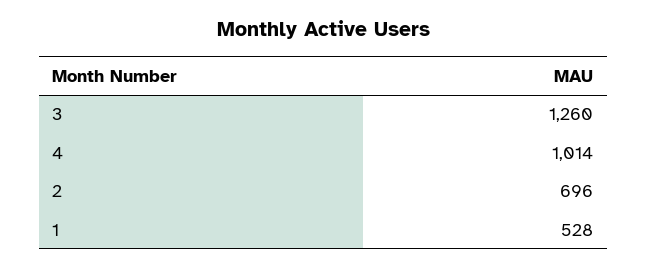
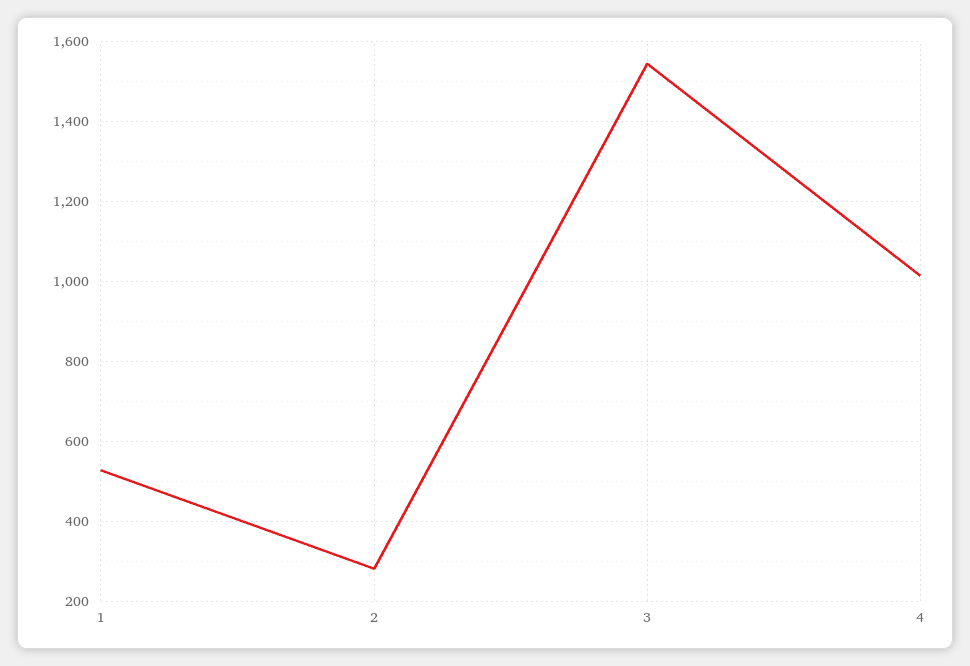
3: 1260 -> 1540
2: 696 -> 280

